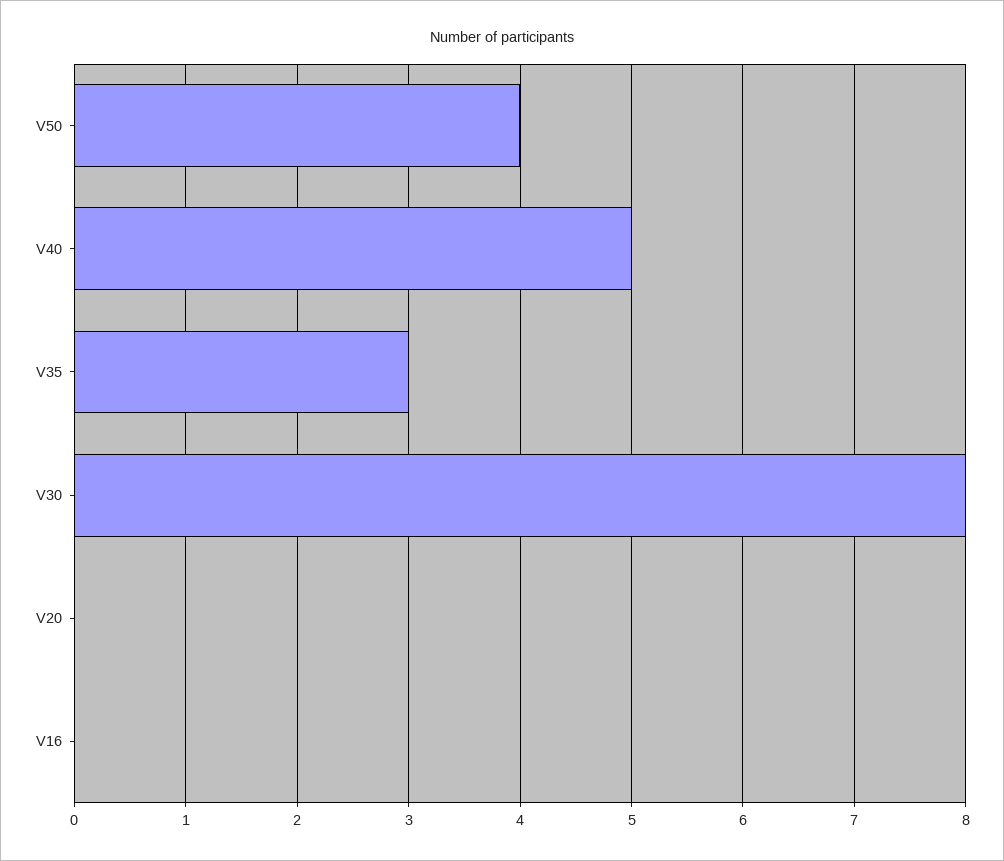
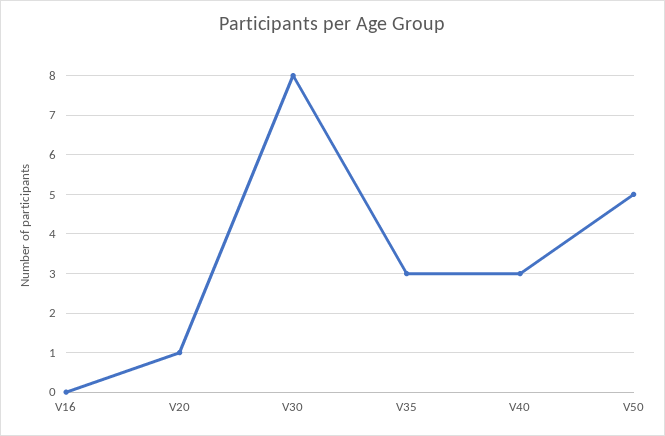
V50: 4 -> 5
V40: 5 -> 3
V20: 0 -> 1

